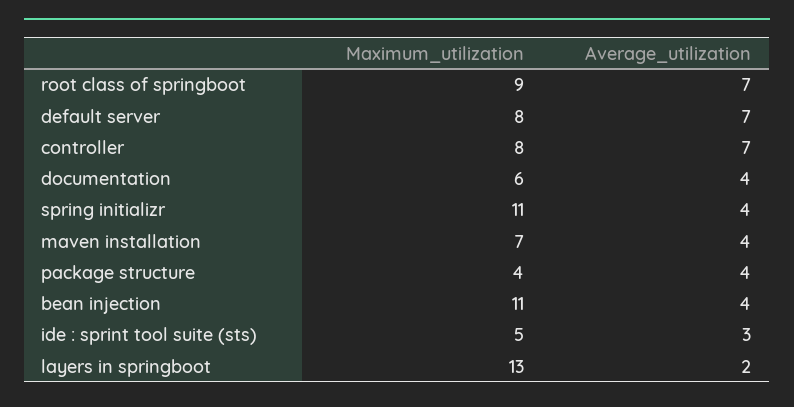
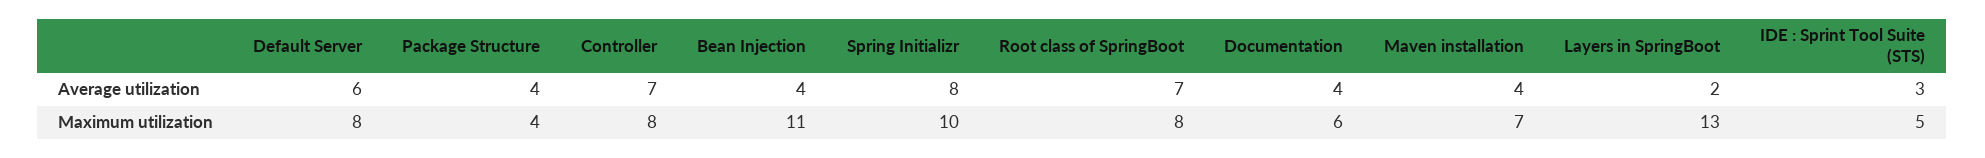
Maximum_utilization, root class of springboot: 9 -> 8
Average_utilization, default server: 7 -> 6
Maximum_utilization, spring initializr: 11 -> 10
Average_utilization, spring initializr: 4 -> 8

